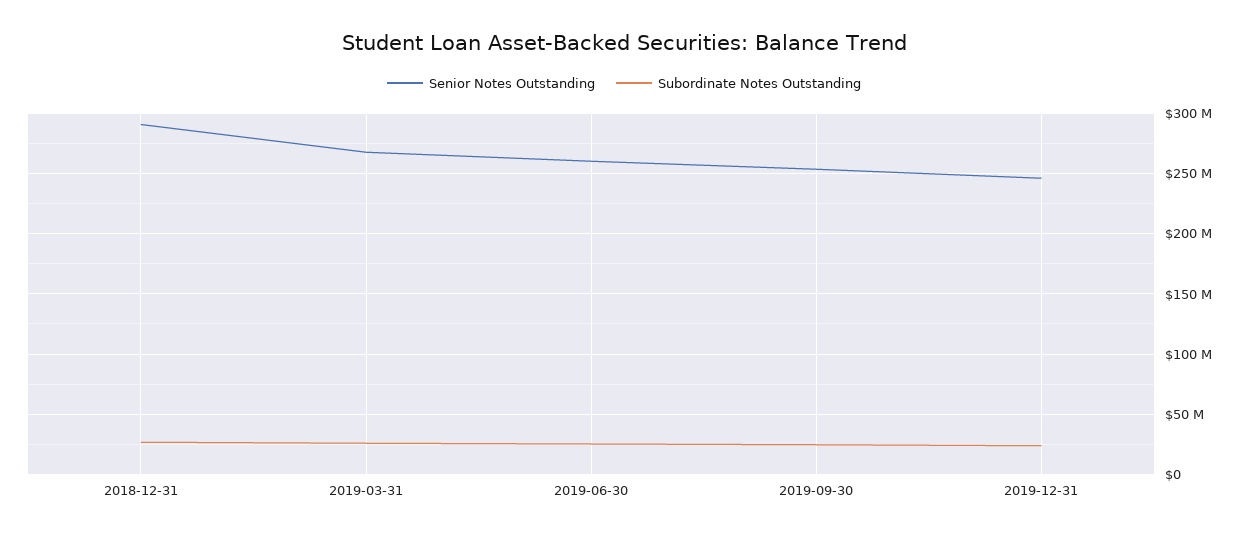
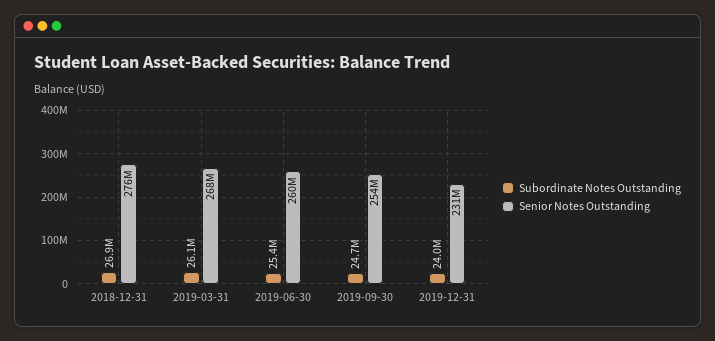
Senior Notes Outstanding, 2018-12-31: 290000000 -> 276000000
Senior Notes Outstanding, 2019-12-31: 245000000 -> 231000000

